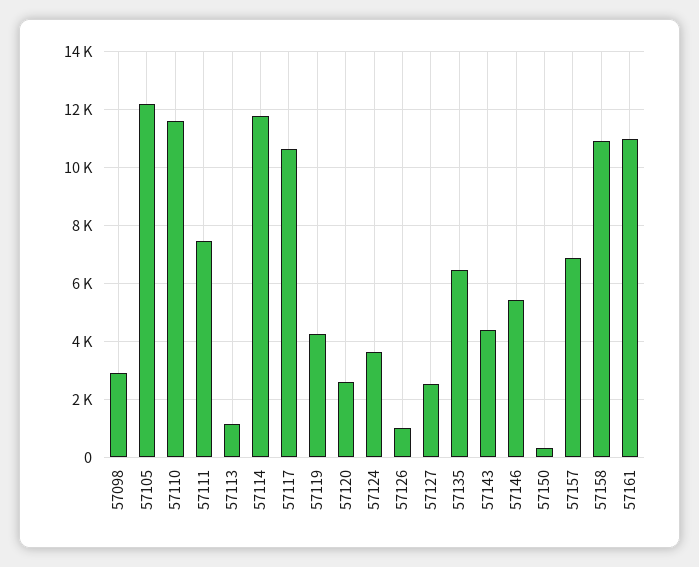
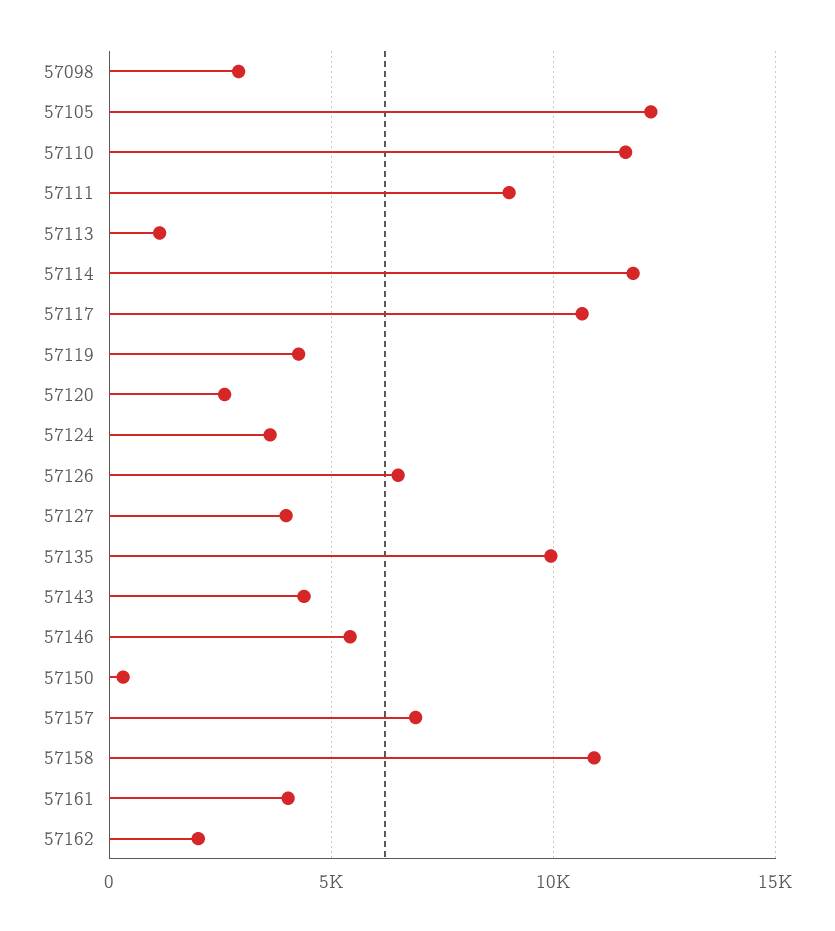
57111: 7500 -> 9000
57126: 1000 -> 6500
57127: 2500 -> 4000
57135: 6500 -> 10000
57161: 11000 -> 4000
57162: none -> 2000

